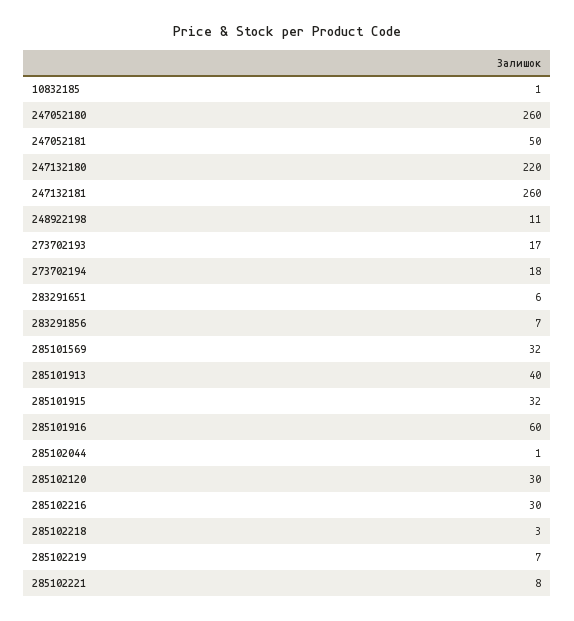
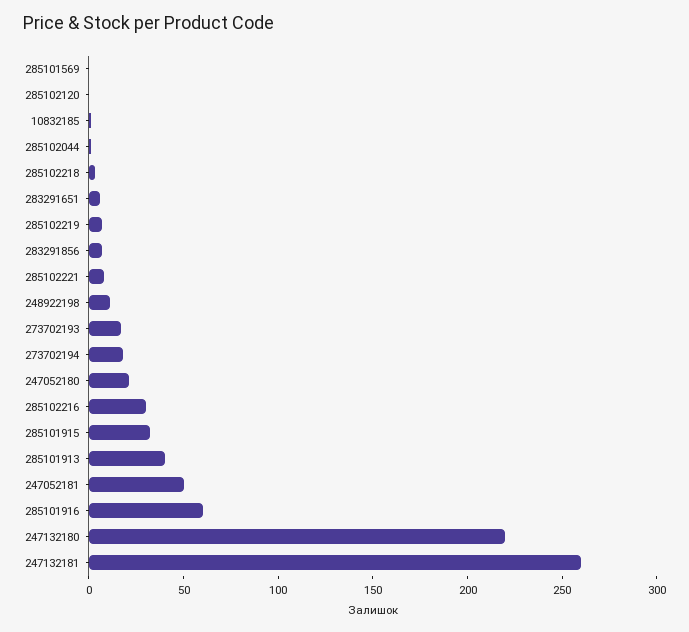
247052180: 260 -> 20
285101569: 32 -> 0
285102120: 30 -> 0

